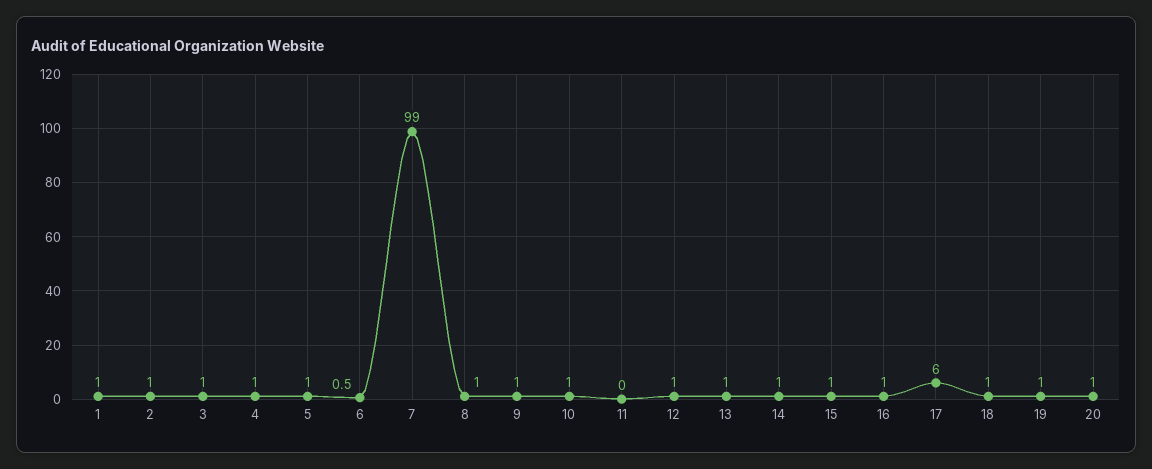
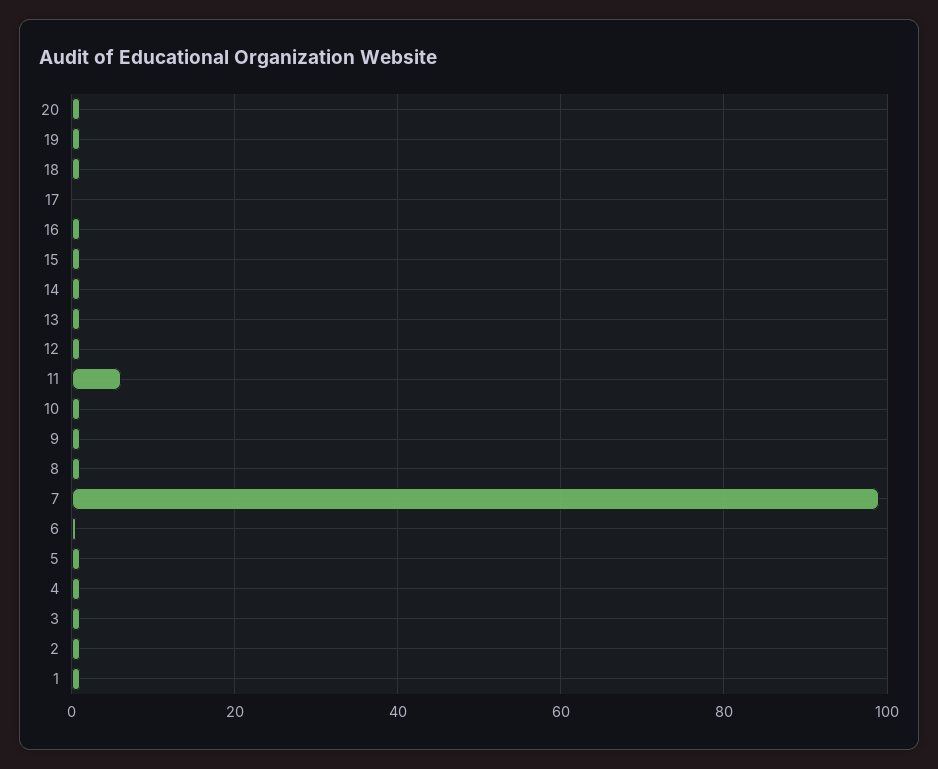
11: 0 -> 6
17: 6 -> 0

